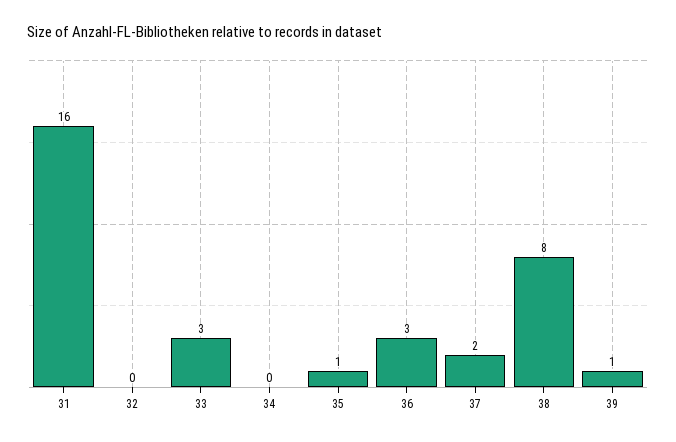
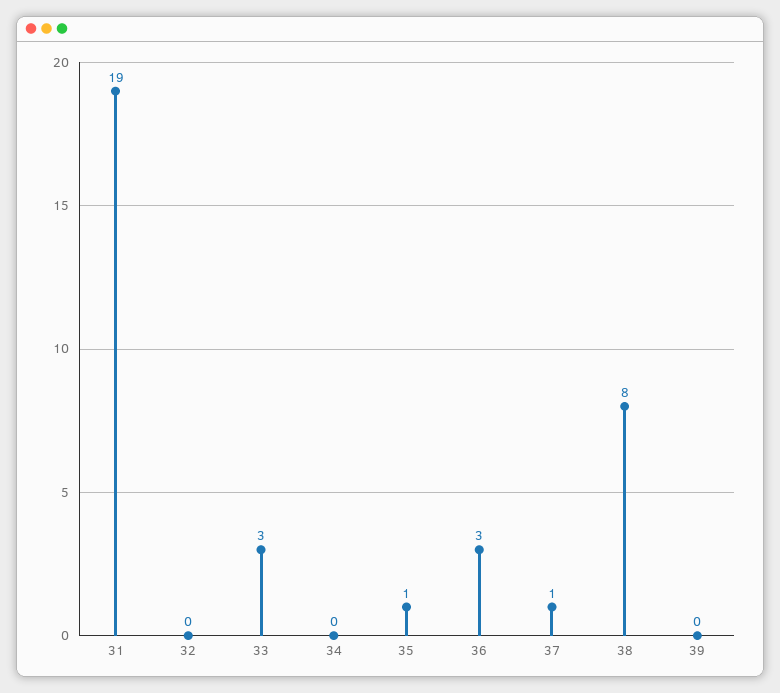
31: 16 -> 19
37: 2 -> 1
39: 1 -> 0

